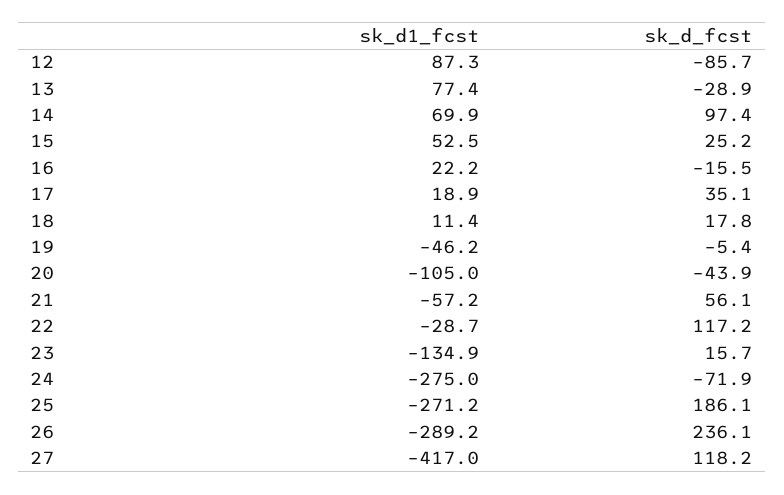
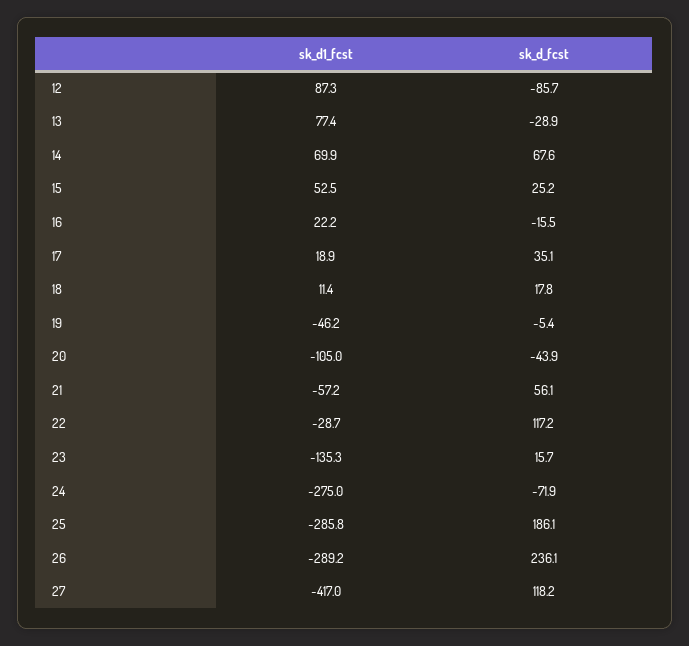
sk_d_fcst, 14: 97.4 -> 67.6
sk_d1_fcst, 23: -134.9 -> -135.3
sk_d1_fcst, 25: -271.2 -> -285.8

